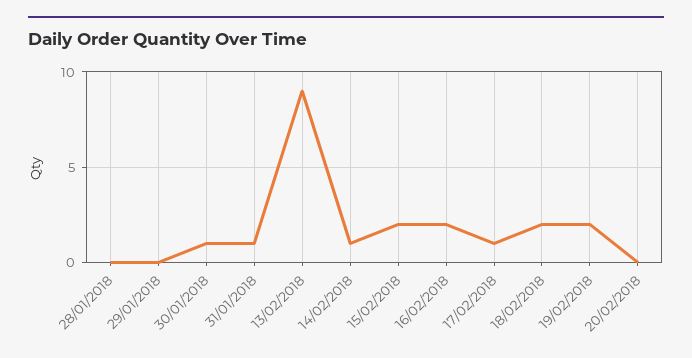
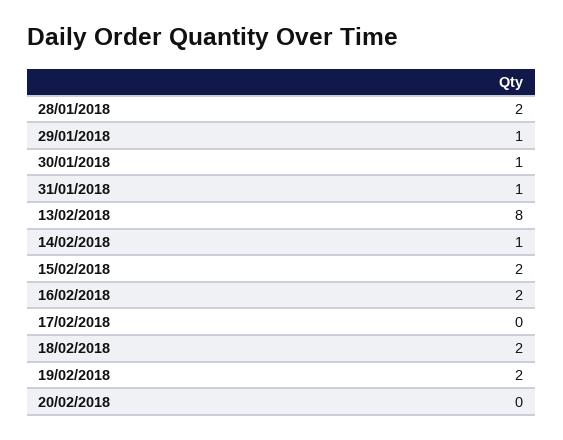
28/01/2018: 0 -> 2
29/01/2018: 0 -> 1
13/02/2018: 9 -> 8
17/02/2018: 1 -> 0

